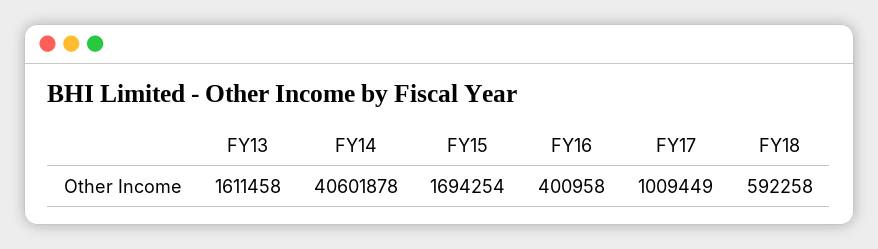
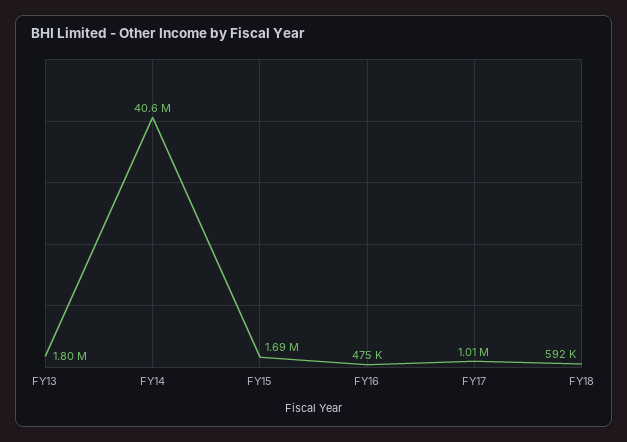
FY13: 1611458 -> 1800000
FY16: 400958 -> 475000

